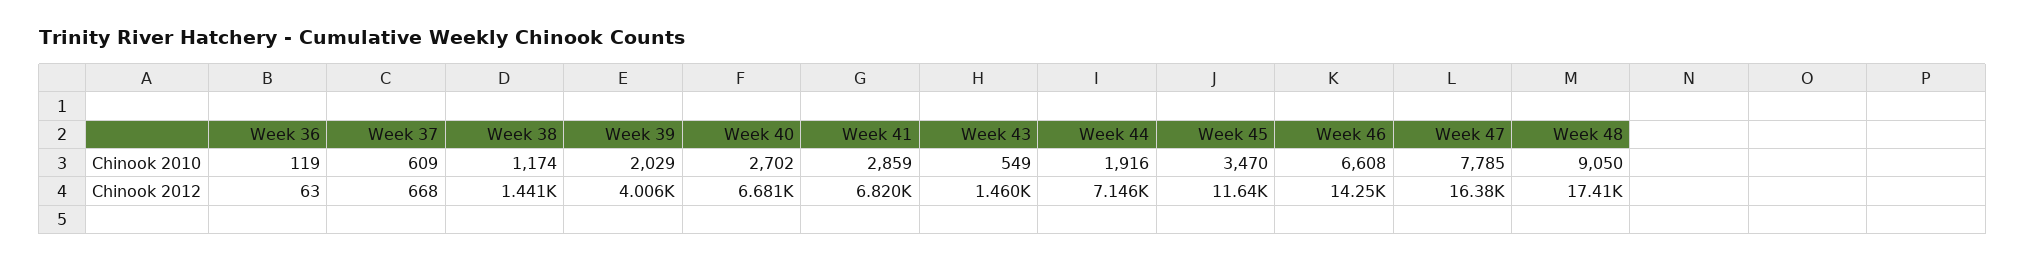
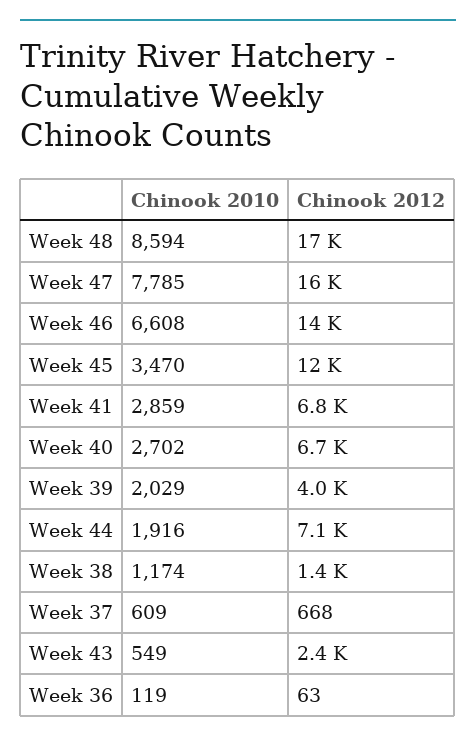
Week 48, Chinook 2010: 9050 -> 8594
Week 43, Chinook 2012: 1460 -> 2400

